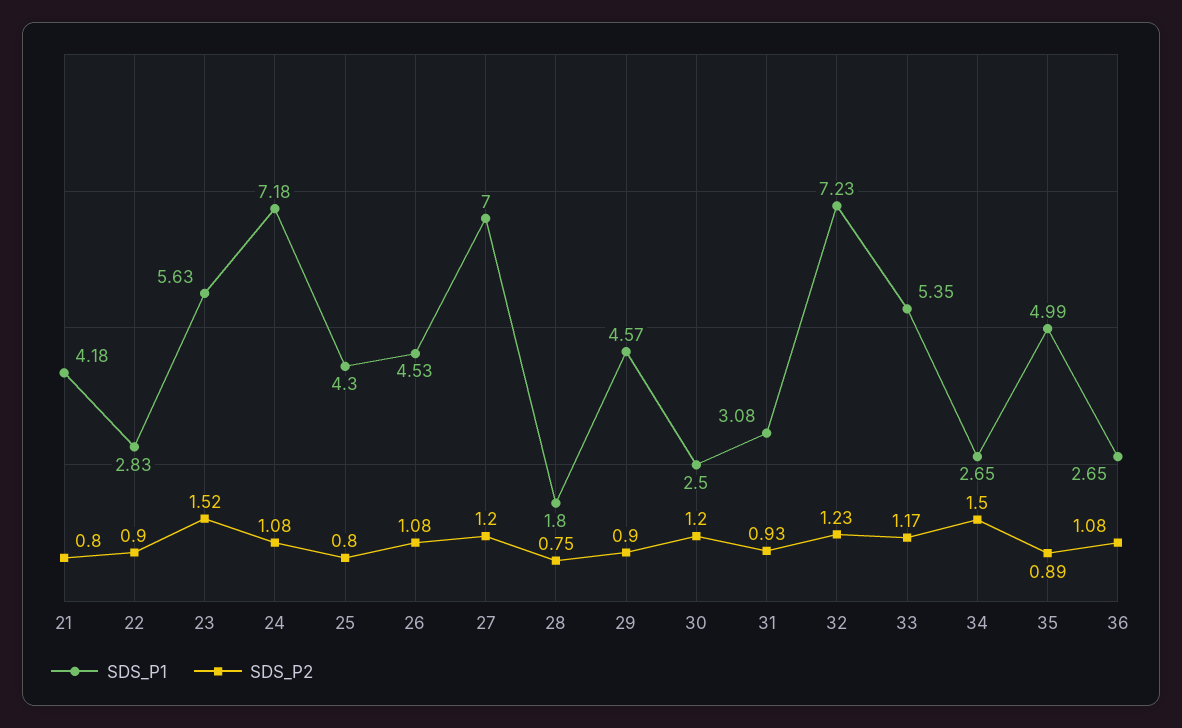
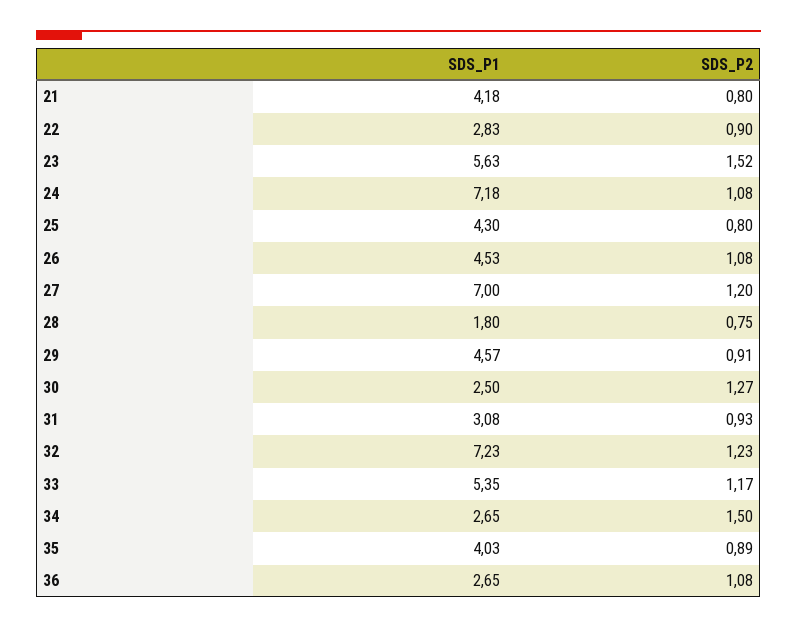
SDS_P2, 29: 0.9 -> 0.91
SDS_P2, 30: 1.2 -> 1.27
SDS_P1, 35: 4.99 -> 4.03

